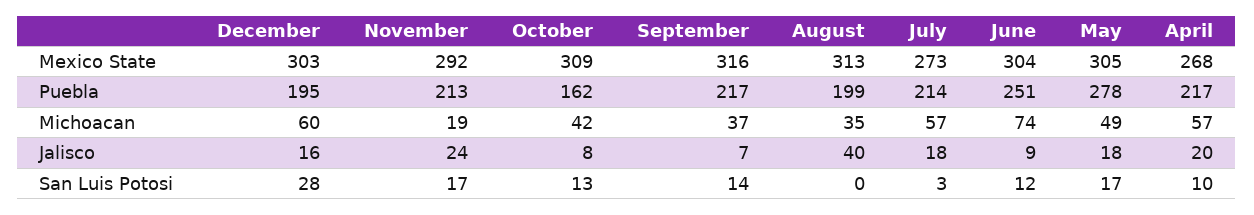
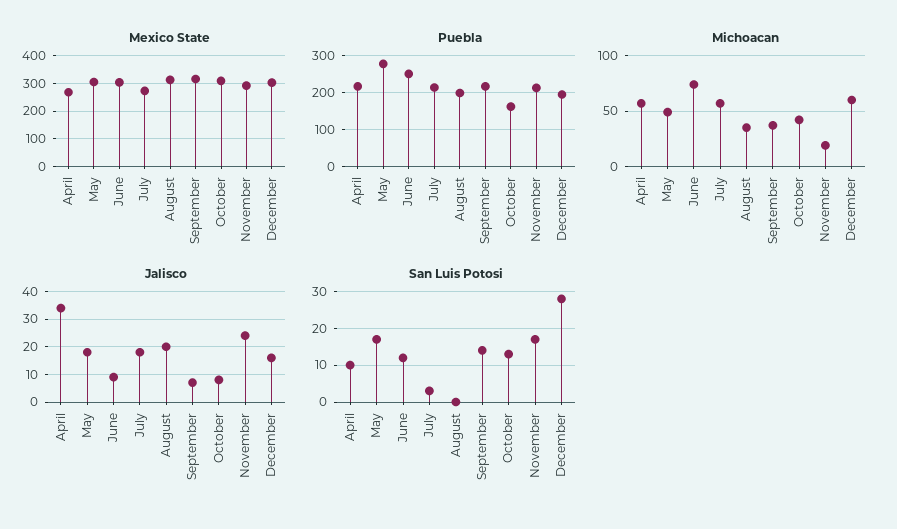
Jalisco, August: 40 -> 20
Jalisco, April: 20 -> 35

